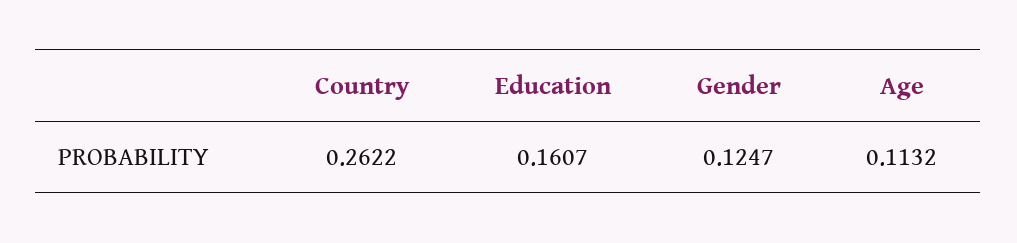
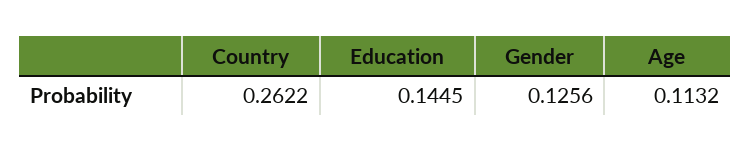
Education: 0.1607 -> 0.1445
Gender: 0.1247 -> 0.1256

